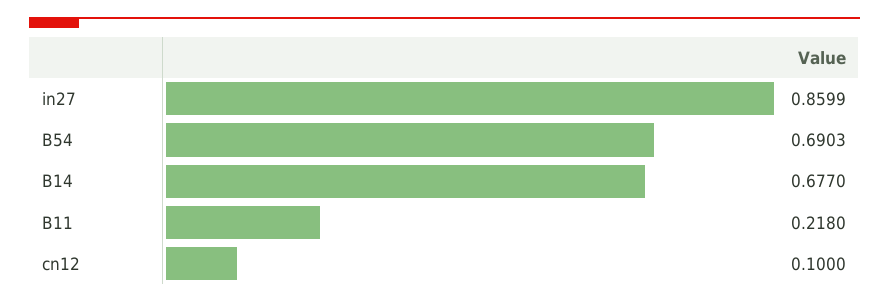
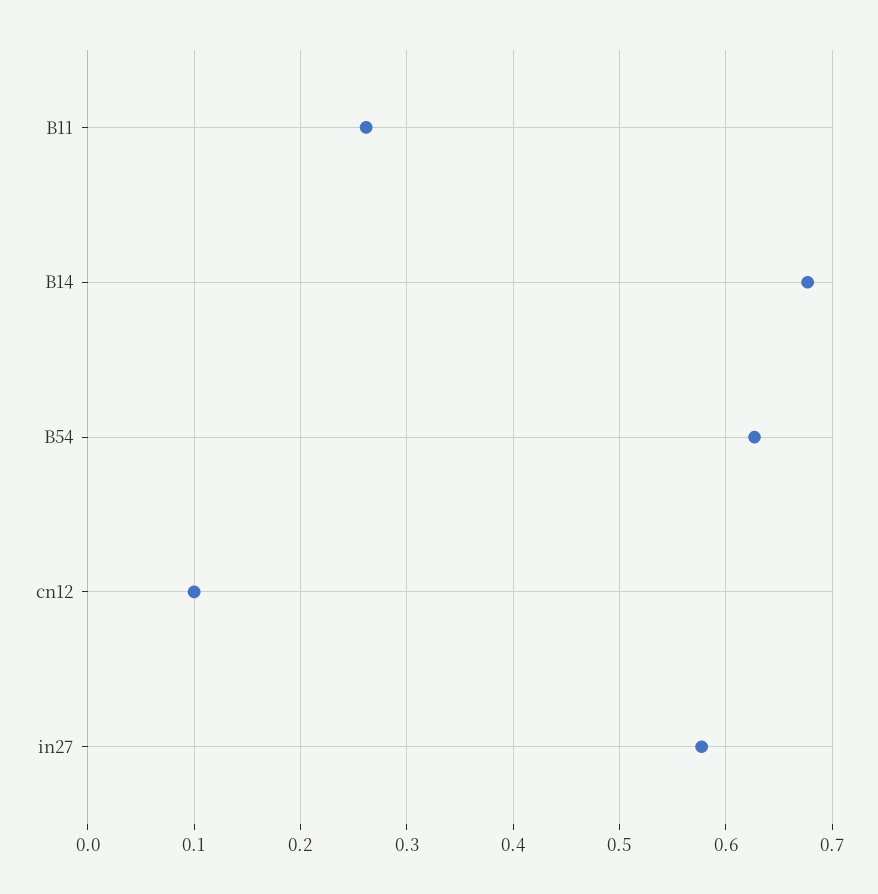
in27: 0.8599 -> 0.58
B54: 0.6903 -> 0.63
B11: 0.218 -> 0.26

